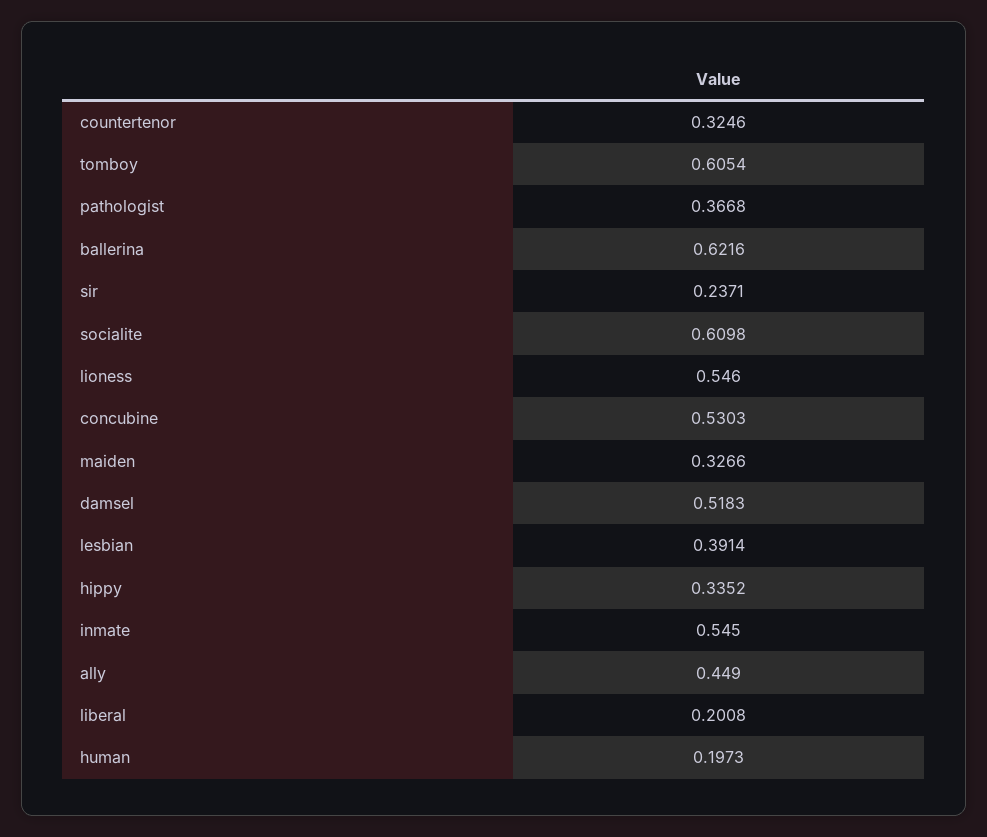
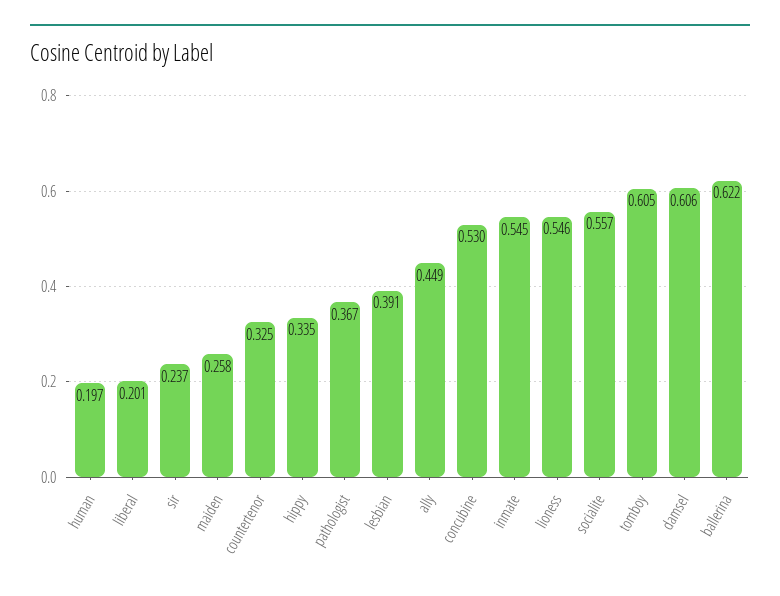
socialite: 0.6098 -> 0.557
maiden: 0.3266 -> 0.258
damsel: 0.5183 -> 0.606

